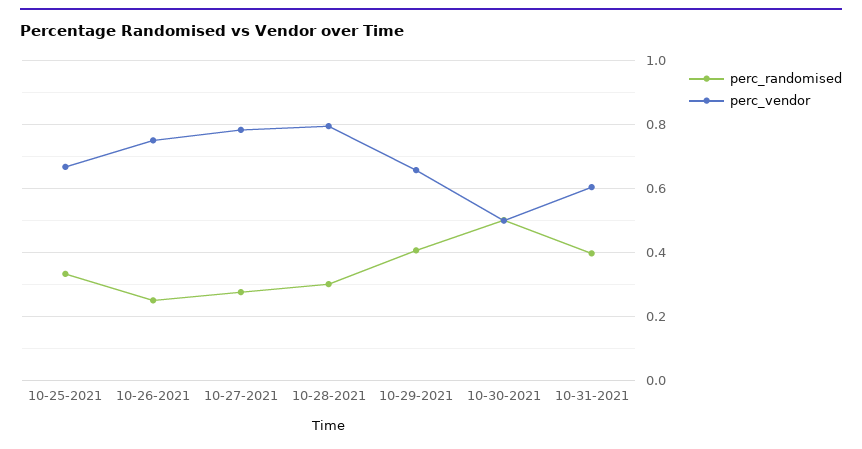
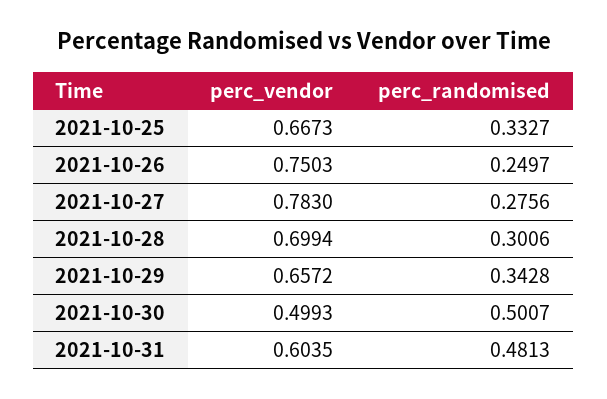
perc_vendor, 10-28-2021: 0.8 -> 0.6994
perc_randomised, 10-29-2021: 0.4 -> 0.3428
perc_randomised, 10-31-2021: 0.4 -> 0.4813

